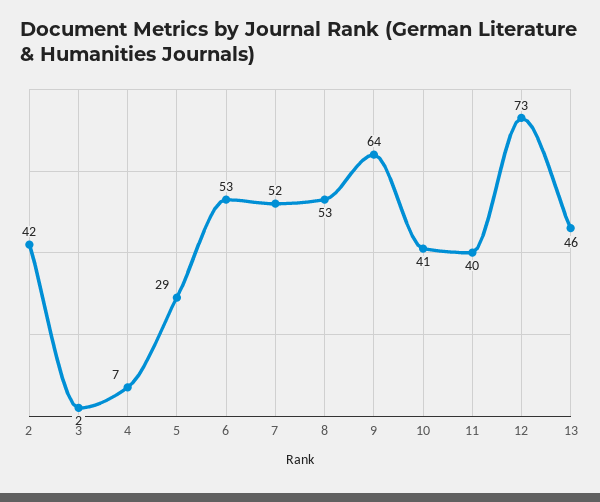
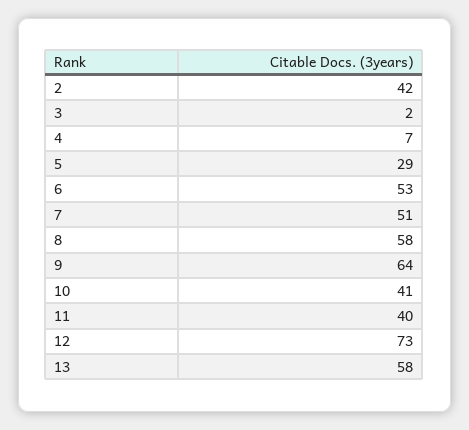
7: 52 -> 51
8: 53 -> 58
13: 46 -> 58

